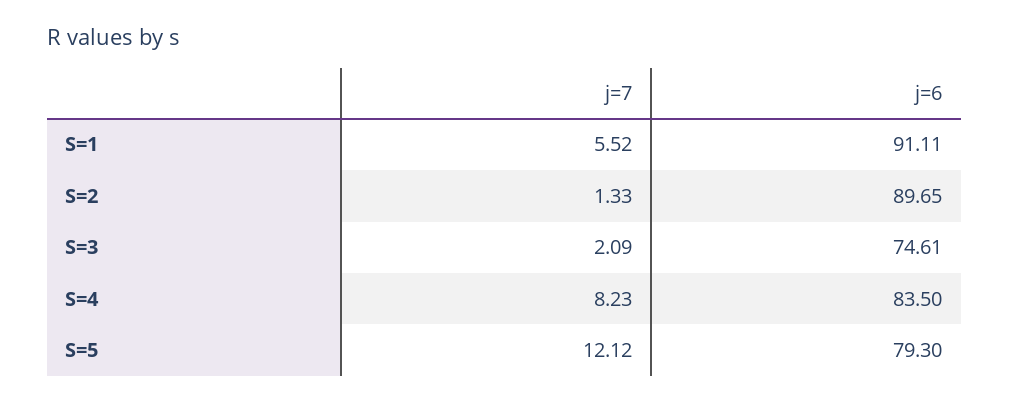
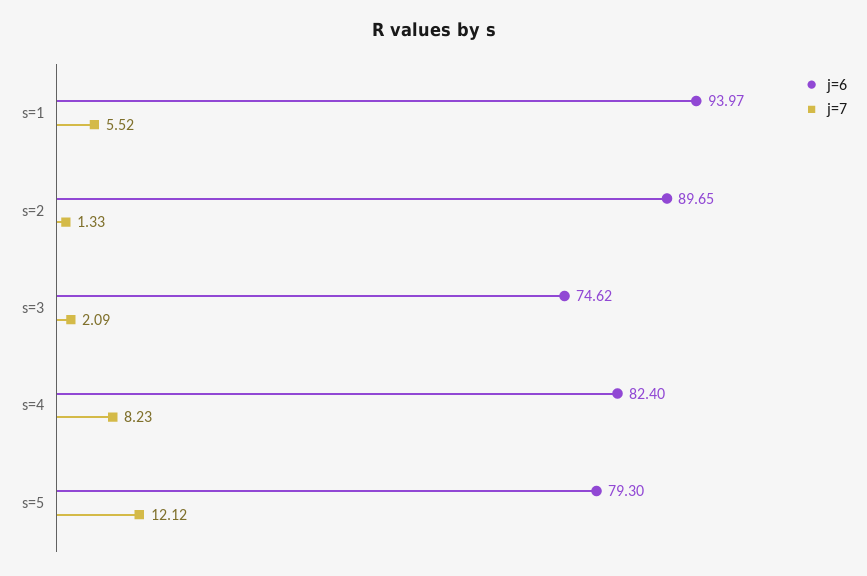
j=6, S=1: 91.11 -> 93.97
j=6, S=3: 74.61 -> 74.62
j=6, S=4: 83.5 -> 82.4

